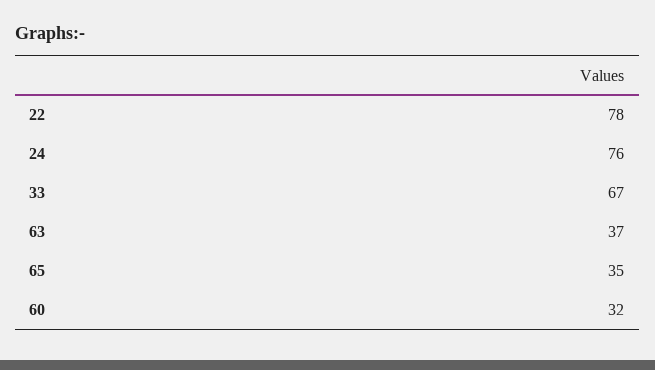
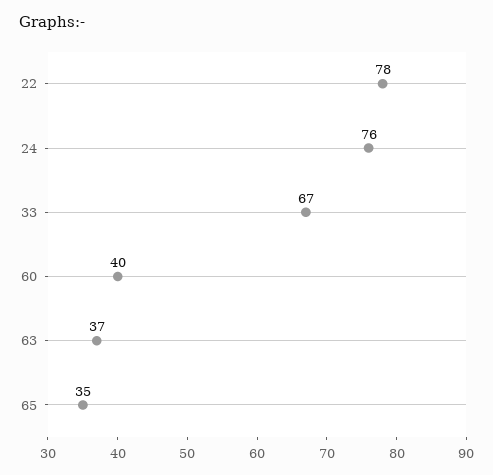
60: 32 -> 40

